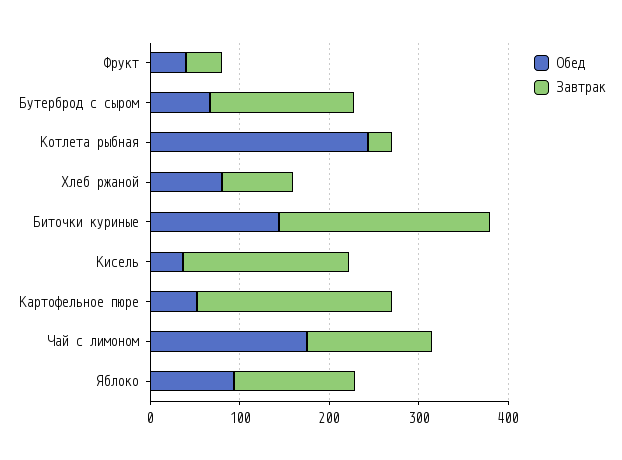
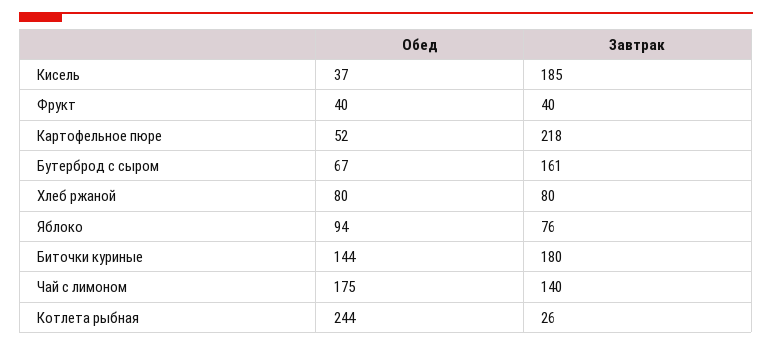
Завтрак, Биточки куриные: 240 -> 180
Завтрак, Яблоко: 140 -> 76

